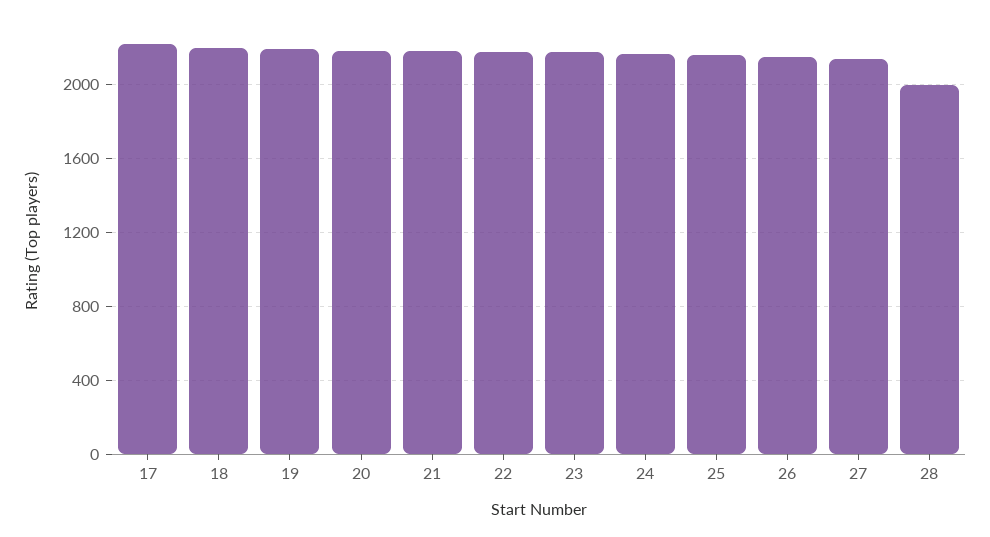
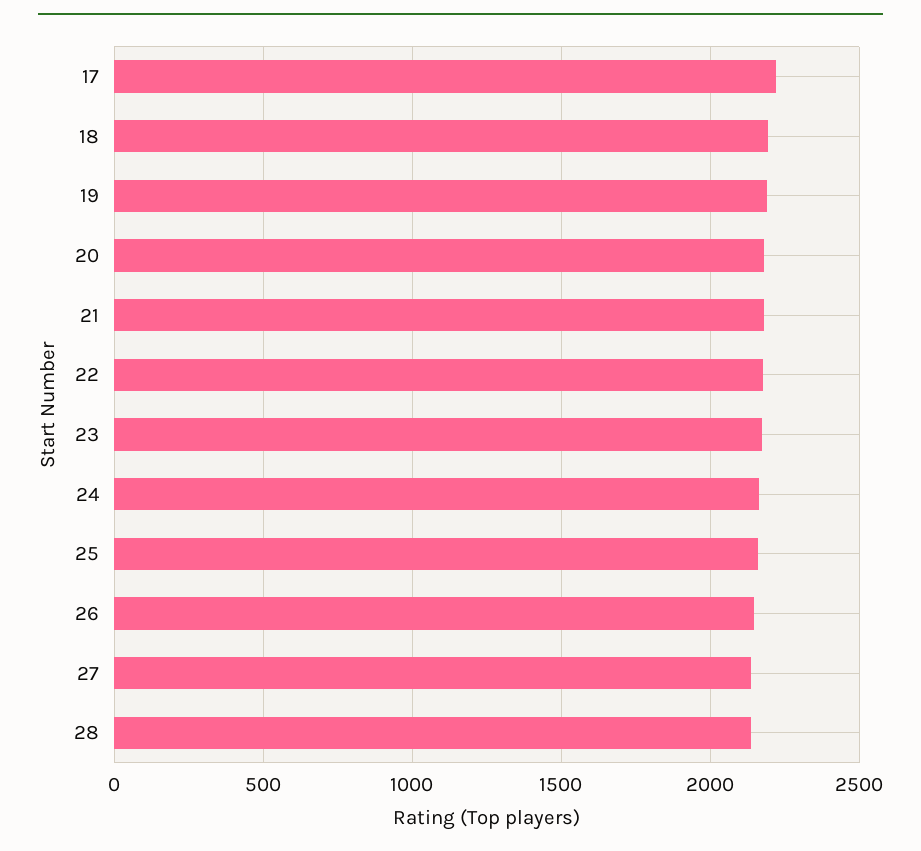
28: 2000 -> 2150

